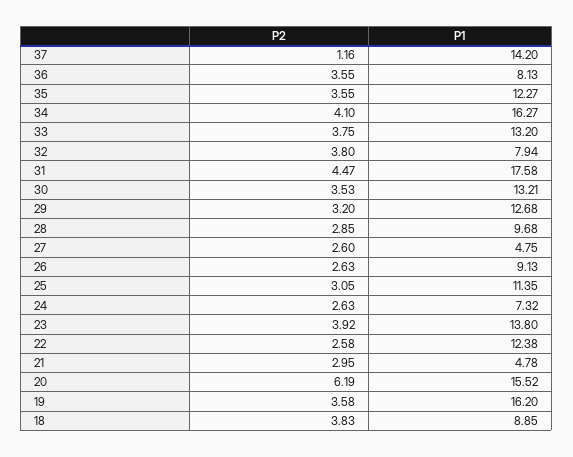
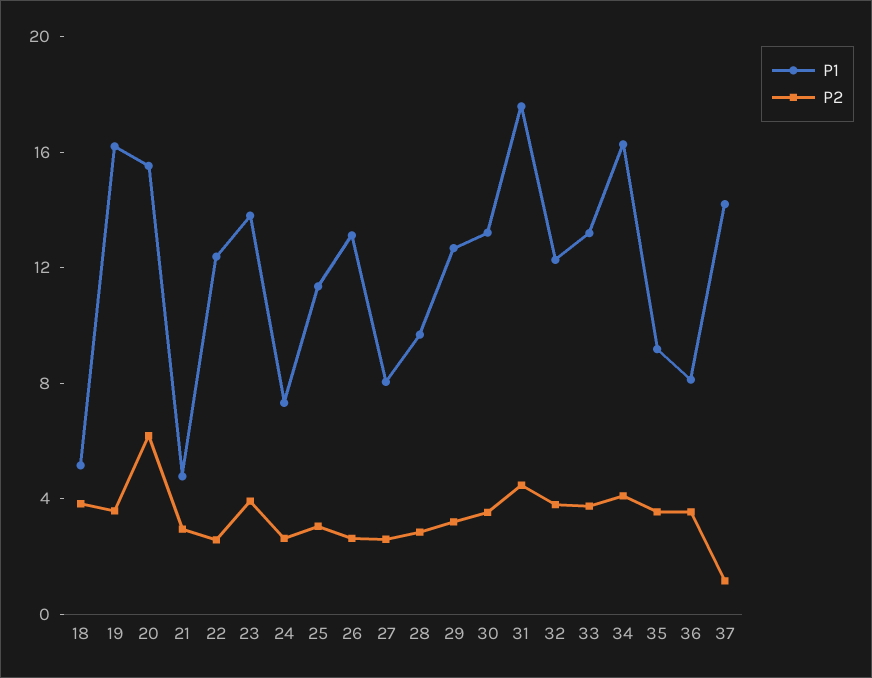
P1, 35: 12.27 -> 9
P1, 32: 7.94 -> 12
P1, 27: 4.75 -> 8
P1, 26: 9.13 -> 13
P1, 18: 8.85 -> 5

